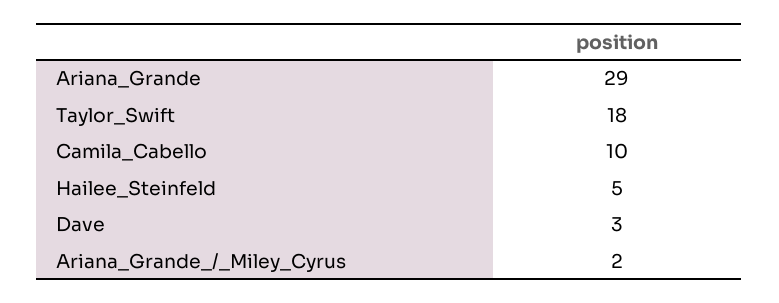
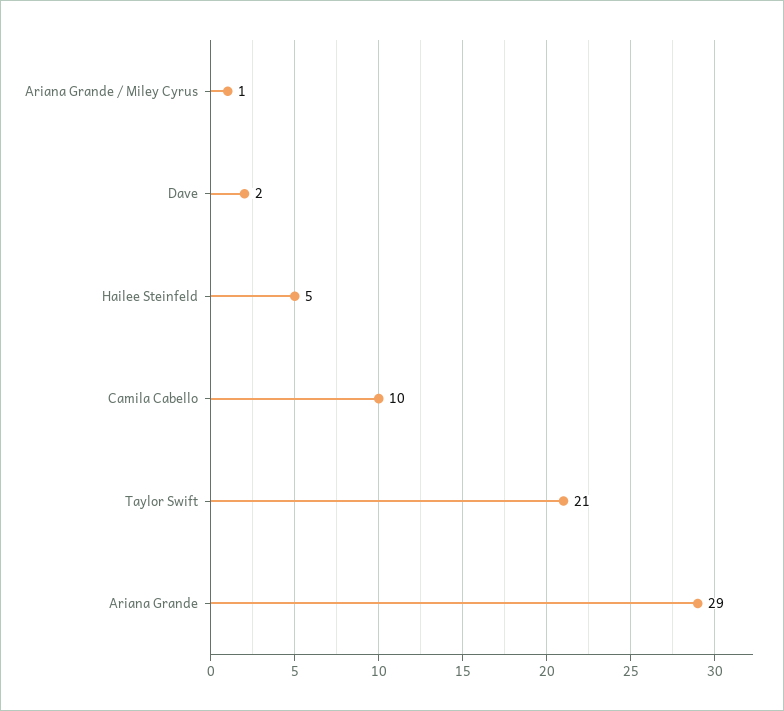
Taylor_Swift: 18 -> 21
Dave: 3 -> 2
Ariana_Grande_/_Miley_Cyrus: 2 -> 1

